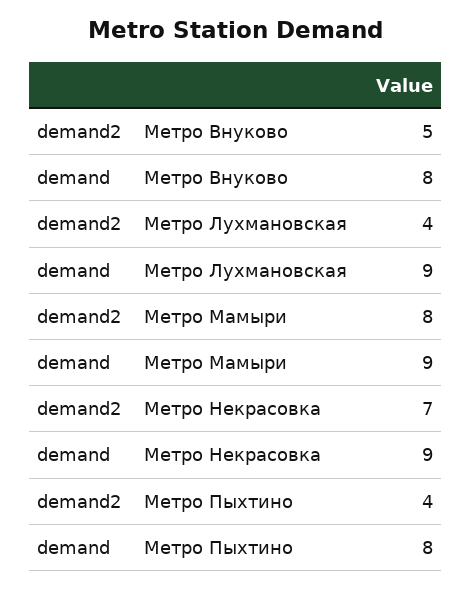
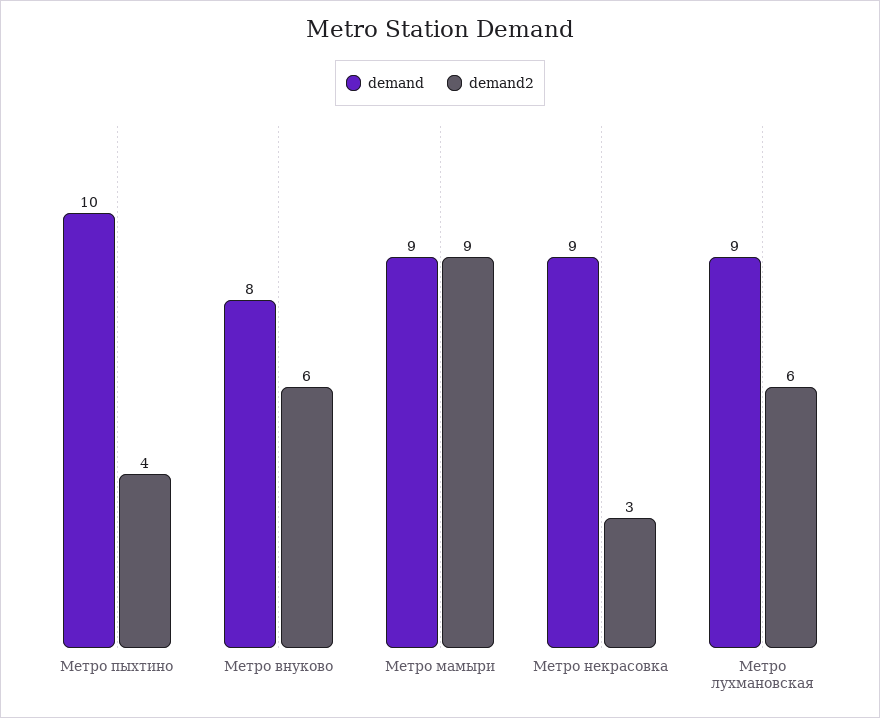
demand2, Метро Внуково: 5 -> 6
demand2, Метро Лухмановская: 4 -> 6
demand2, Метро Мамыри: 8 -> 9
demand2, Метро Некрасовка: 7 -> 3
demand, Метро Пыхтино: 8 -> 10

